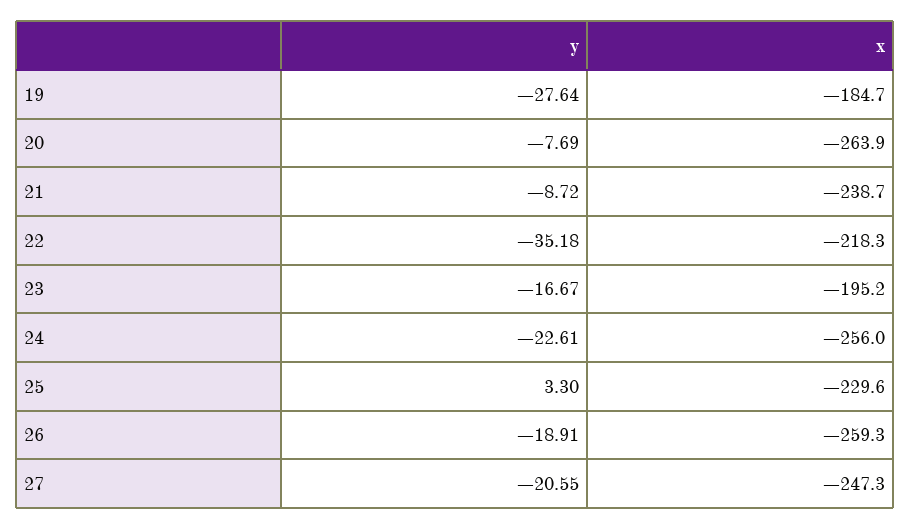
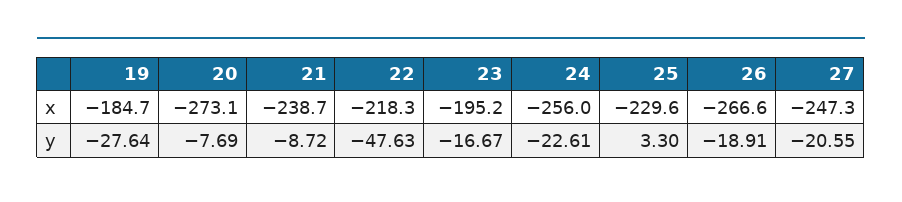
x, 20: -263.9 -> -273.1
y, 22: -35.18 -> -47.63
x, 26: -259.3 -> -266.6

